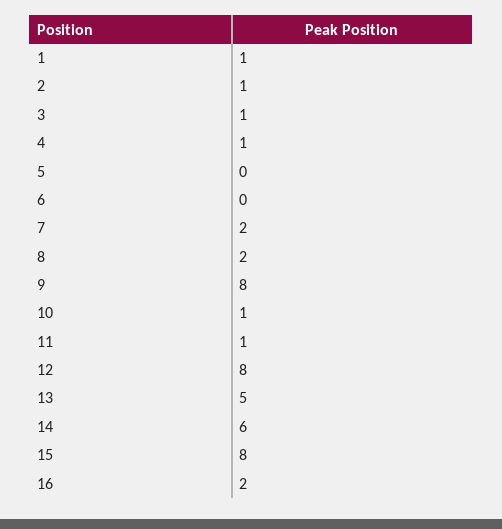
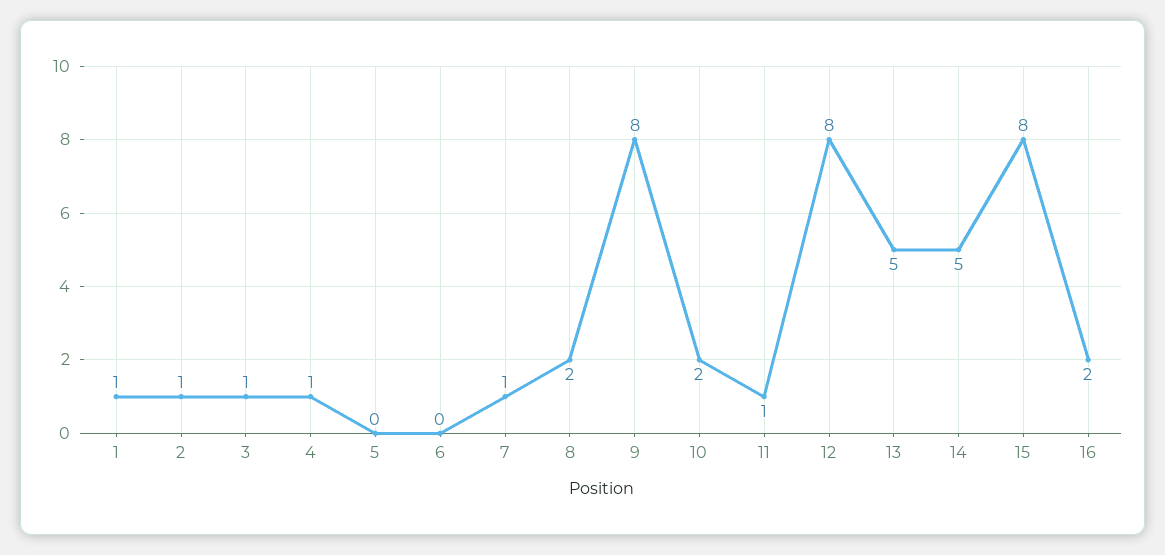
7: 2 -> 1
10: 1 -> 2
14: 6 -> 5

